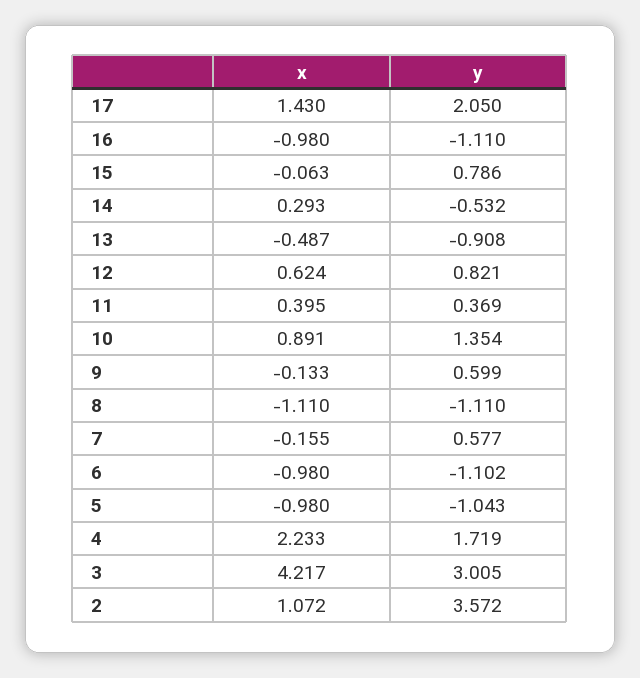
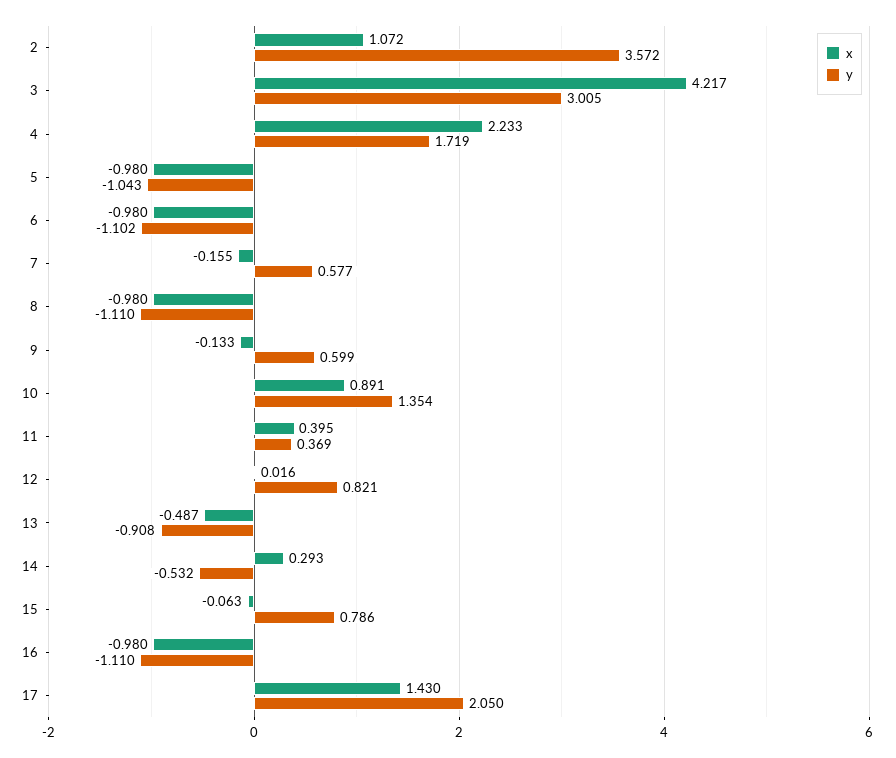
x, 12: 0.624 -> 0.016
x, 8: -1.11 -> -0.98

